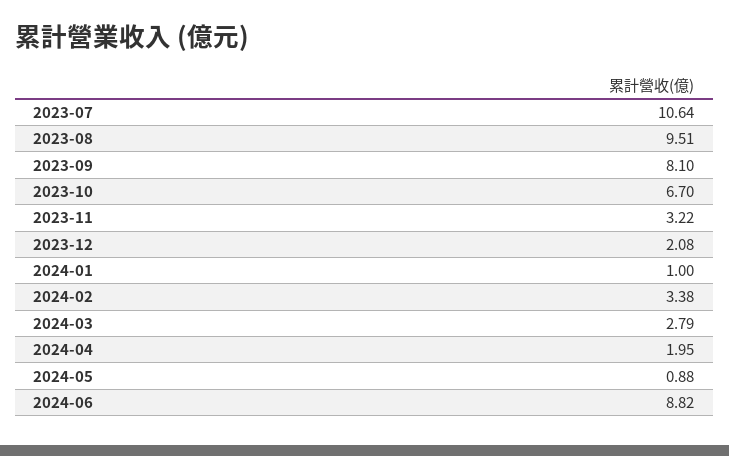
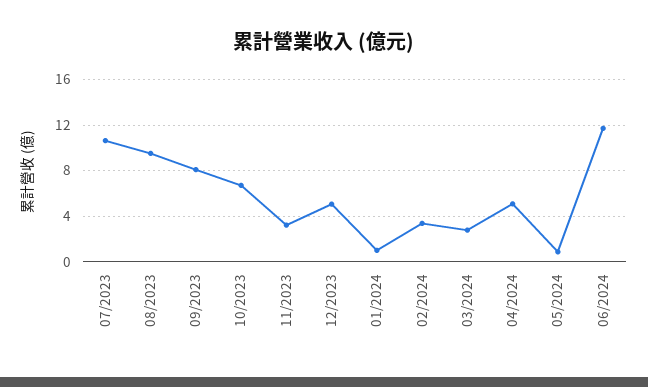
2023-12: 2.08 -> 5
2024-04: 1.95 -> 5
2024-06: 8.82 -> 12

